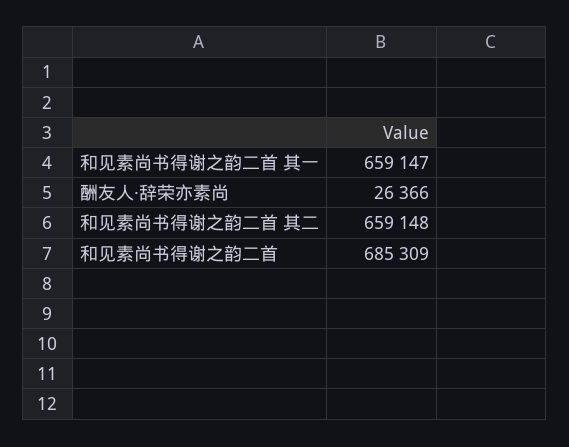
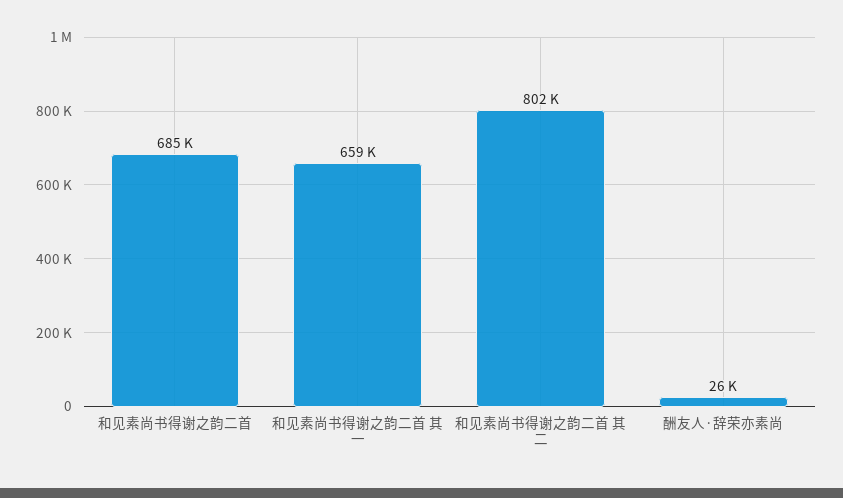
和见素尚书得谢之韵二首 其二: 659148 -> 802000

